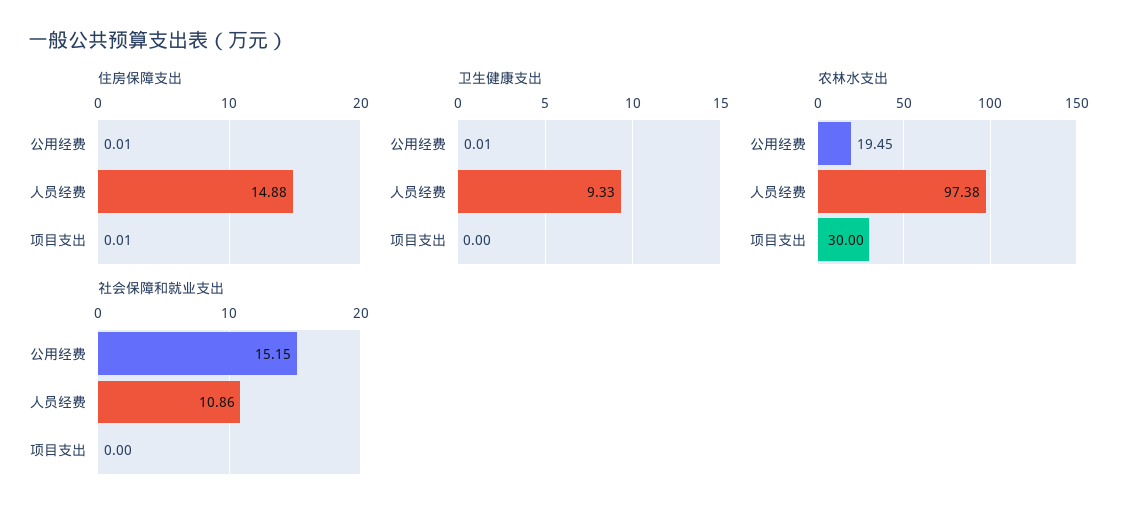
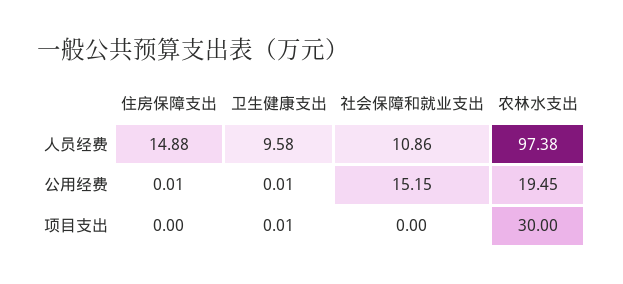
住房保障支出, 项目支出: 0.01 -> 0
卫生健康支出, 人员经费: 9.33 -> 9.58
卫生健康支出, 项目支出: 0 -> 0.01

